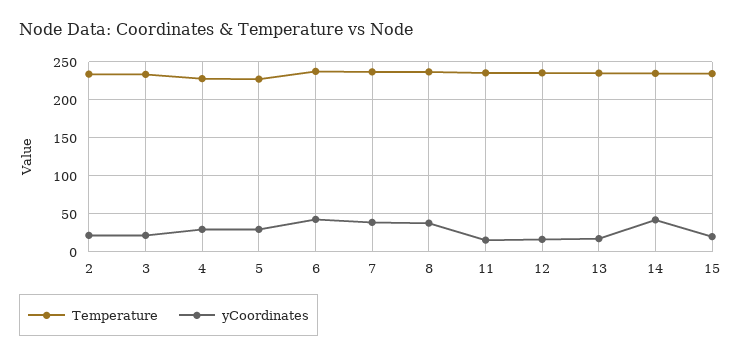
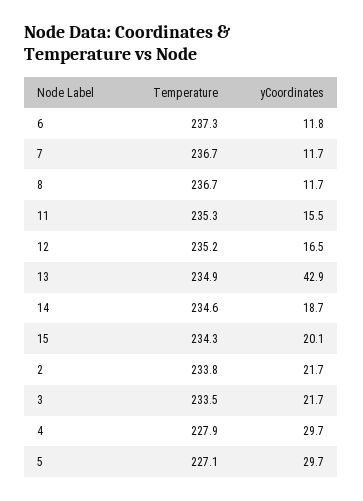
yCoordinates, 6: 40 -> 11.8
yCoordinates, 7: 40 -> 11.7
yCoordinates, 8: 40 -> 11.7
yCoordinates, 13: 20 -> 42.9
yCoordinates, 14: 40 -> 18.7

